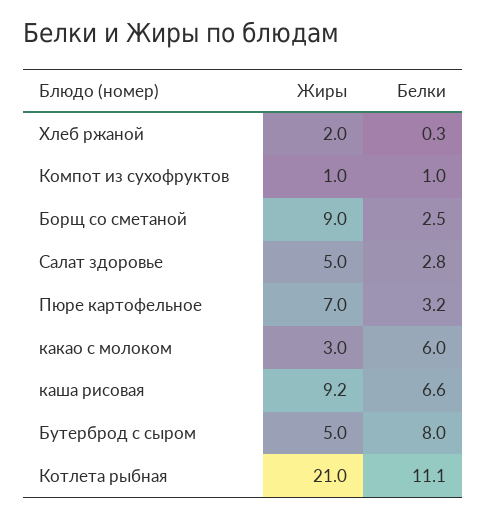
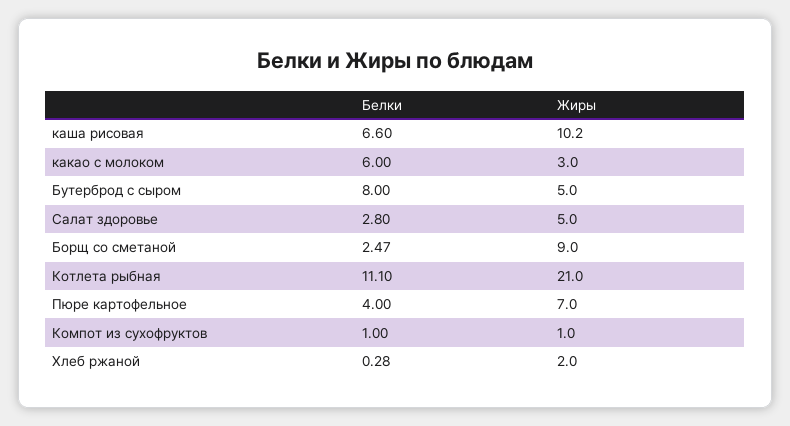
Белки, Пюре картофельное: 3.2 -> 4
Жиры, каша рисовая: 9.2 -> 10.2

